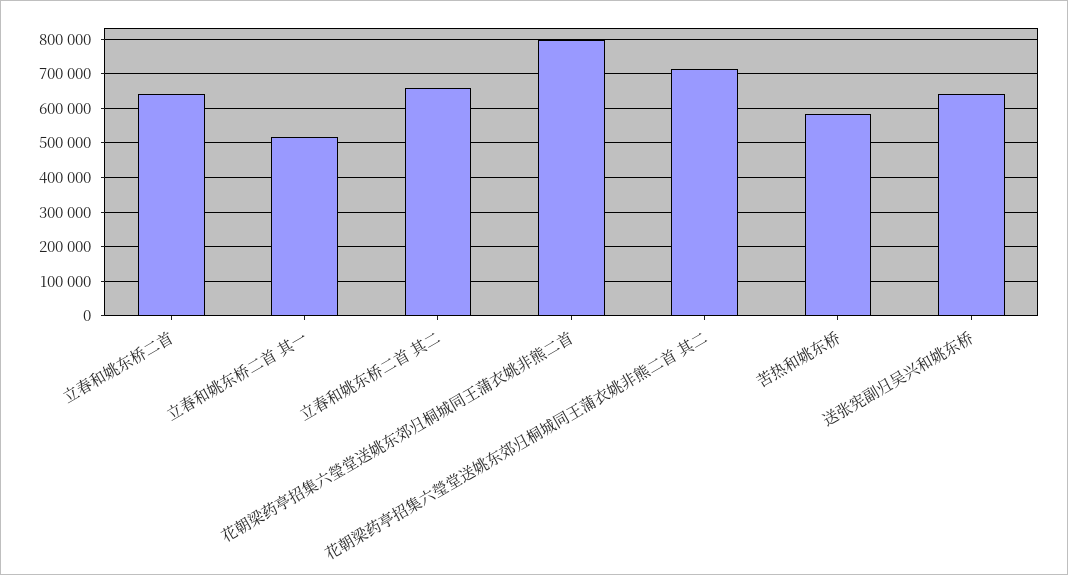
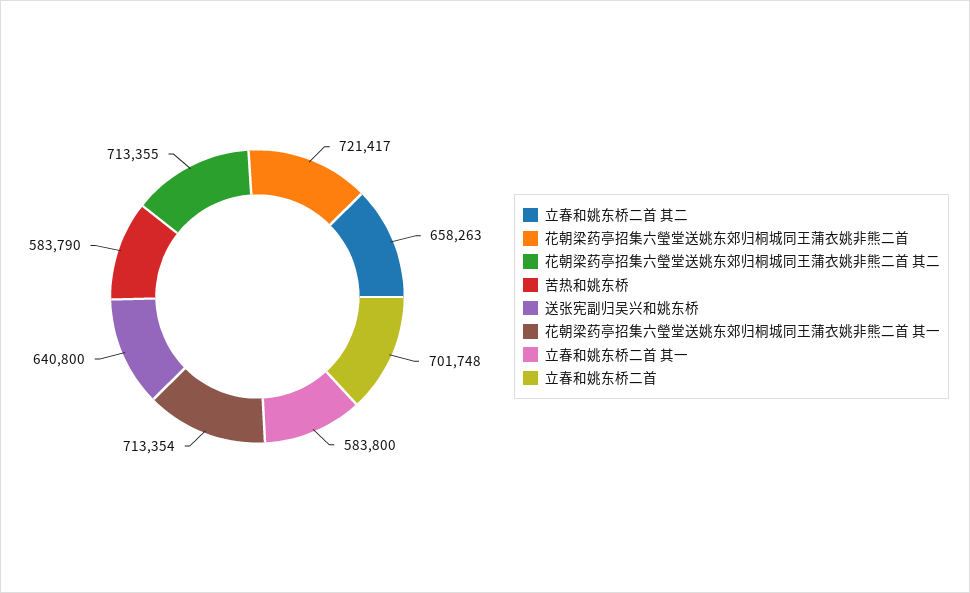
立春和姚东桥二首: 640000 -> 701748
立春和姚东桥二首 其一: 520000 -> 583800
花朝梁药亭招集六瑩堂送姚东郊归桐城同王蒲衣姚非熊二首: 800000 -> 721417
花朝梁药亭招集六瑩堂送姚东郊归桐城同王蒲衣姚非熊二首 其一: none -> 713354

